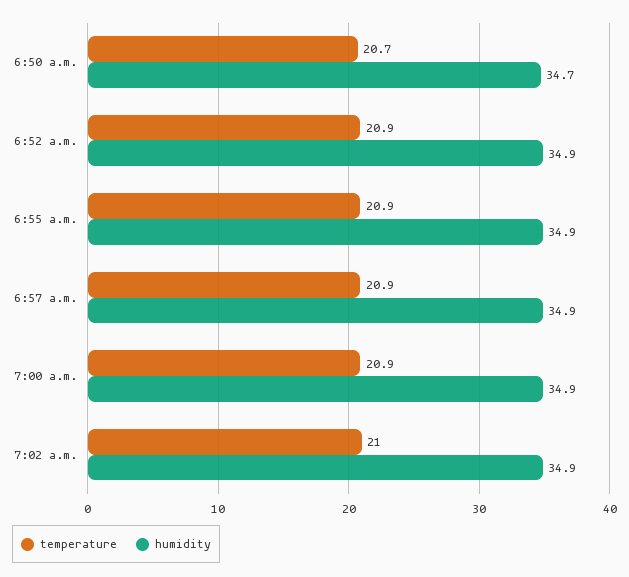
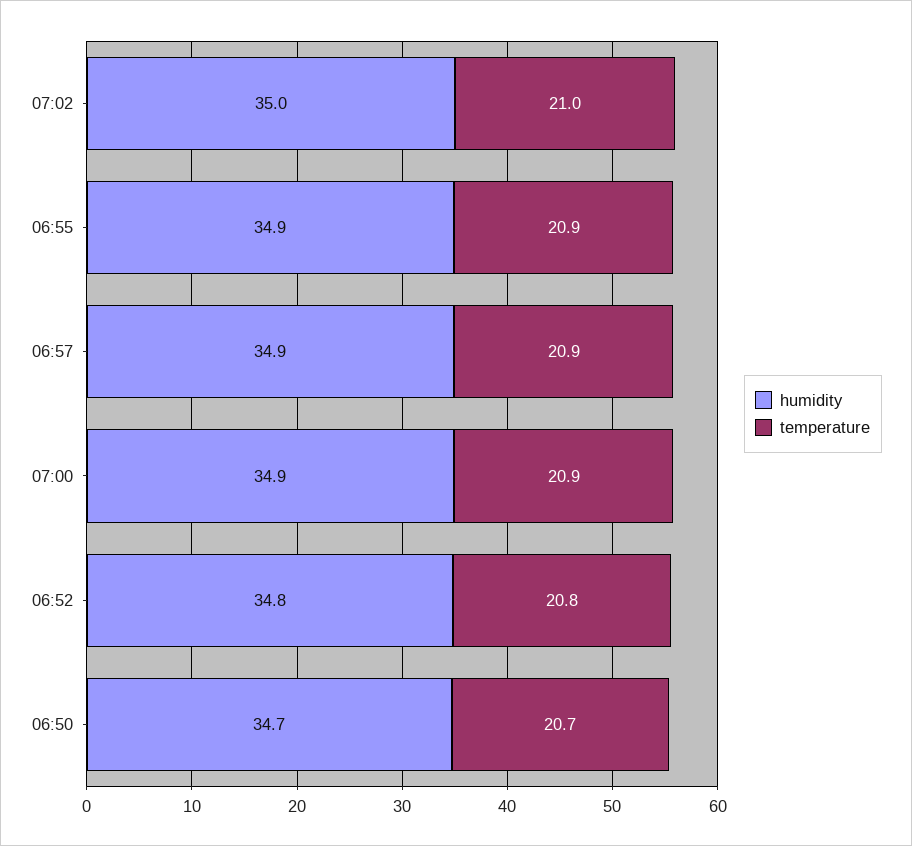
temperature, 6:52 a.m.: 20.9 -> 20.8
humidity, 6:52 a.m.: 34.9 -> 34.8
humidity, 7:02 a.m.: 34.9 -> 35

